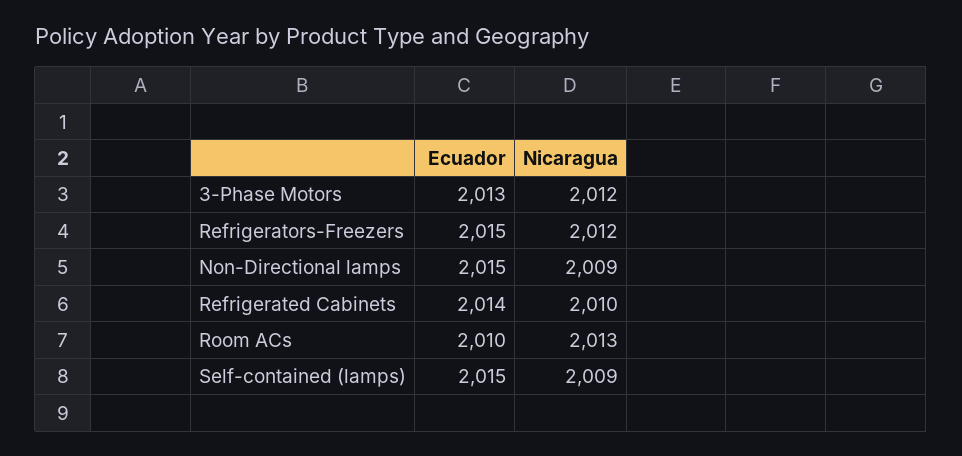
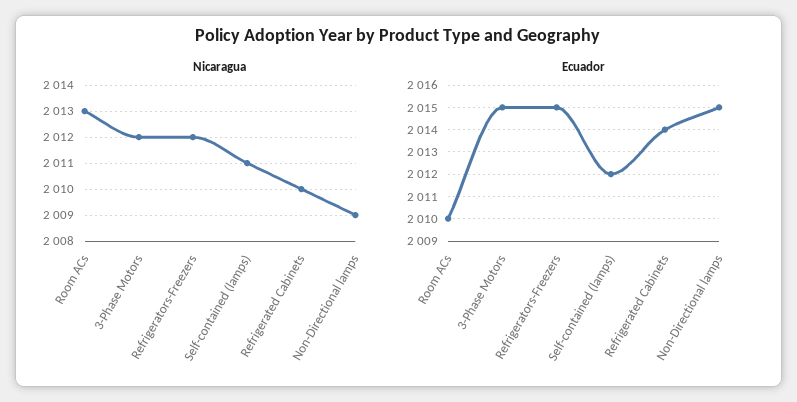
Ecuador, 3-Phase Motors: 2013 -> 2015
Ecuador, Self-contained (lamps): 2015 -> 2012
Nicaragua, Self-contained (lamps): 2009 -> 2011

